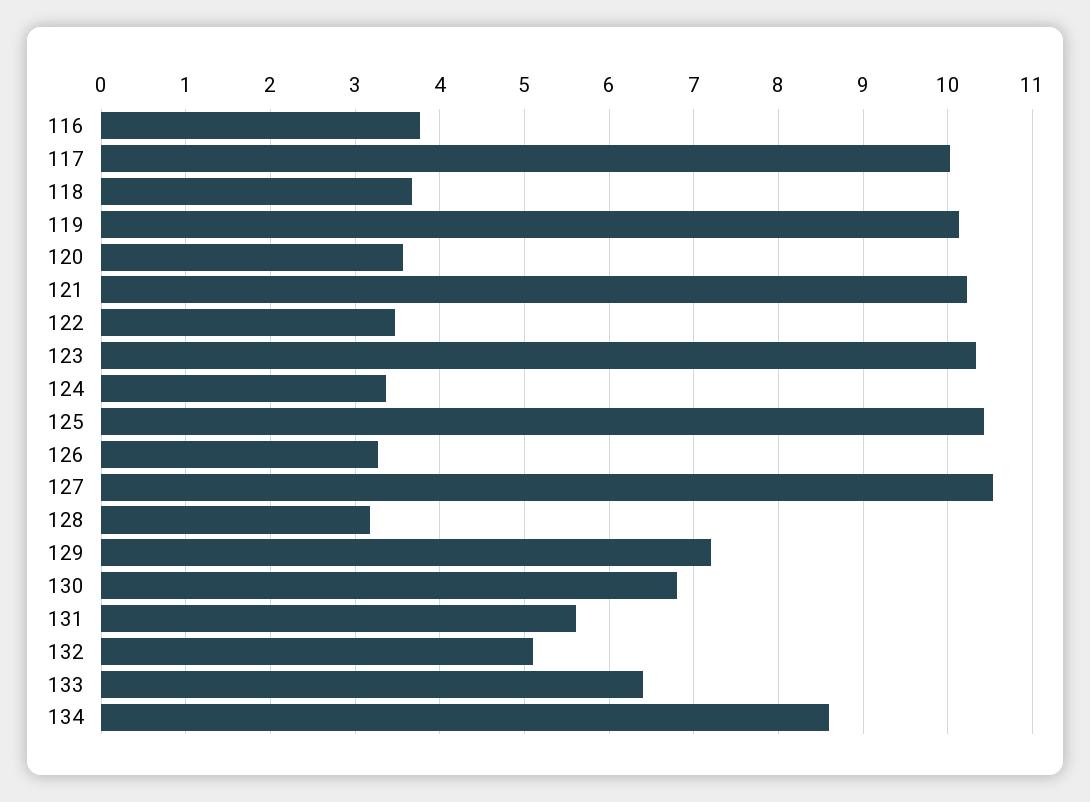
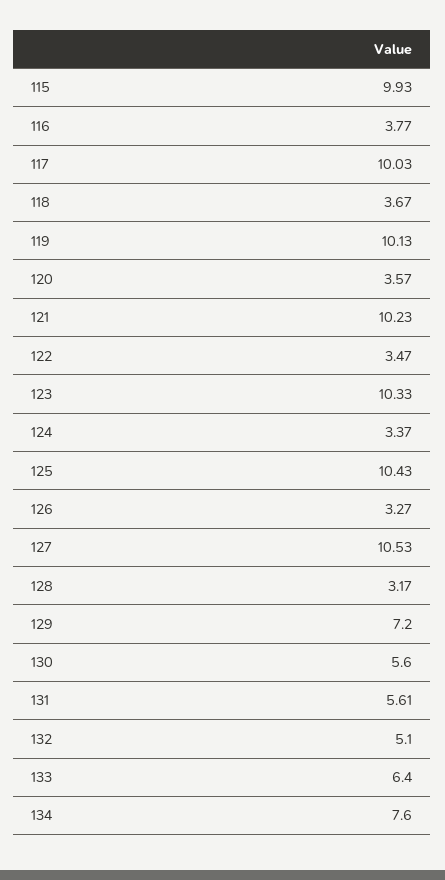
130: 6.8 -> 5.6
134: 8.6 -> 7.6
115: none -> 9.93

